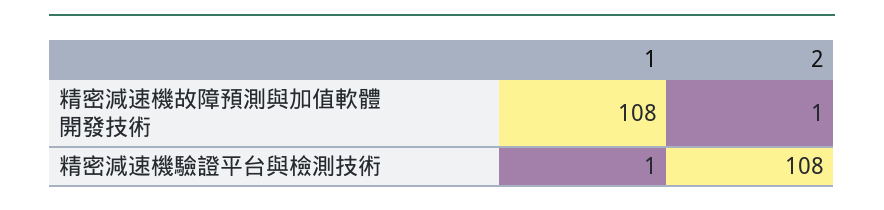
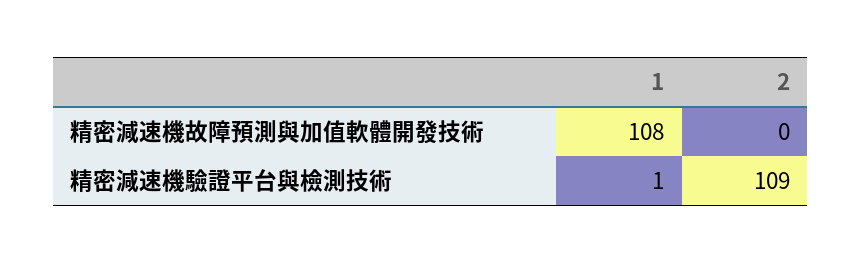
2, 精密減速機故障預測與加值軟體開發技術: 1 -> 0
2, 精密減速機驗證平台與檢測技術: 108 -> 109

